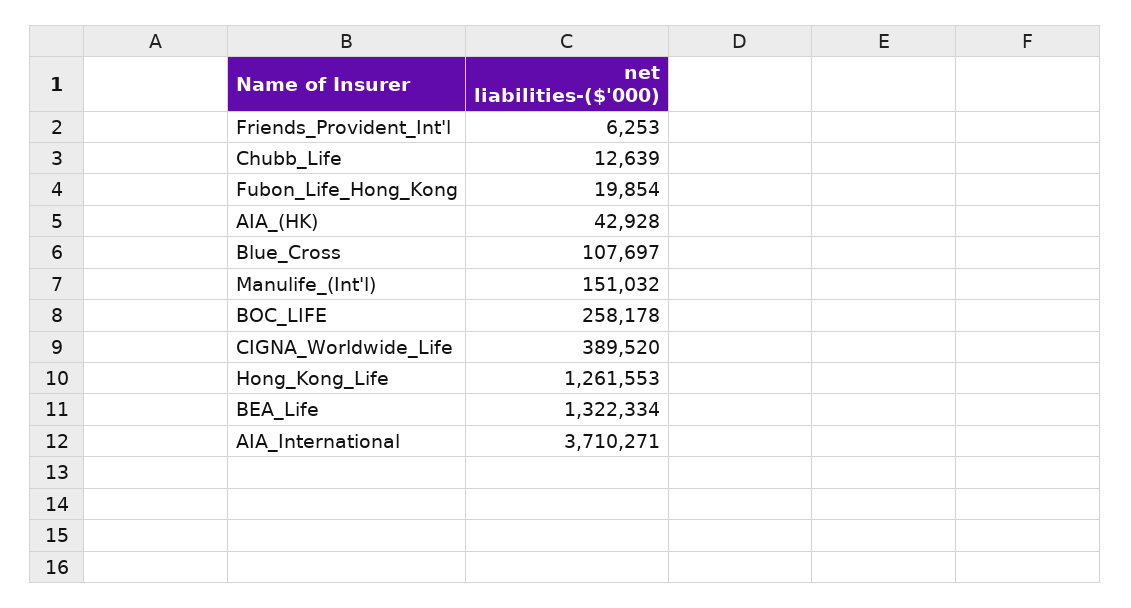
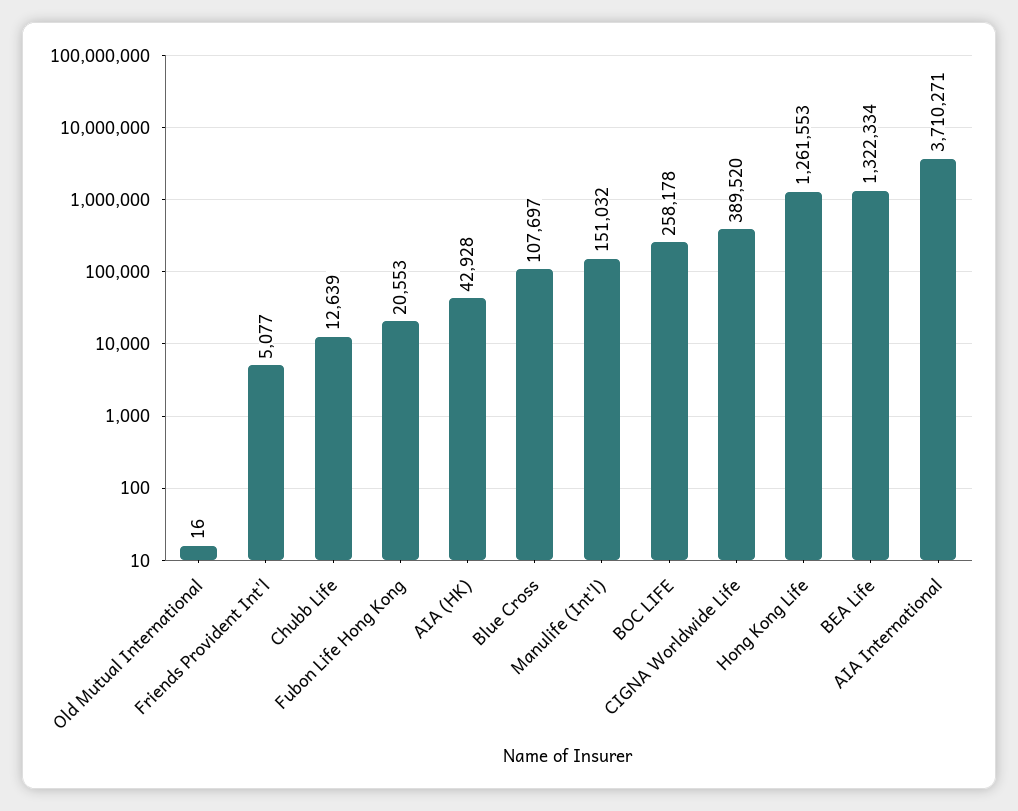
Friends_Provident_Int'l: 6253 -> 5077
Fubon_Life_Hong_Kong: 19854 -> 20553
Old Mutual International: none -> 16

